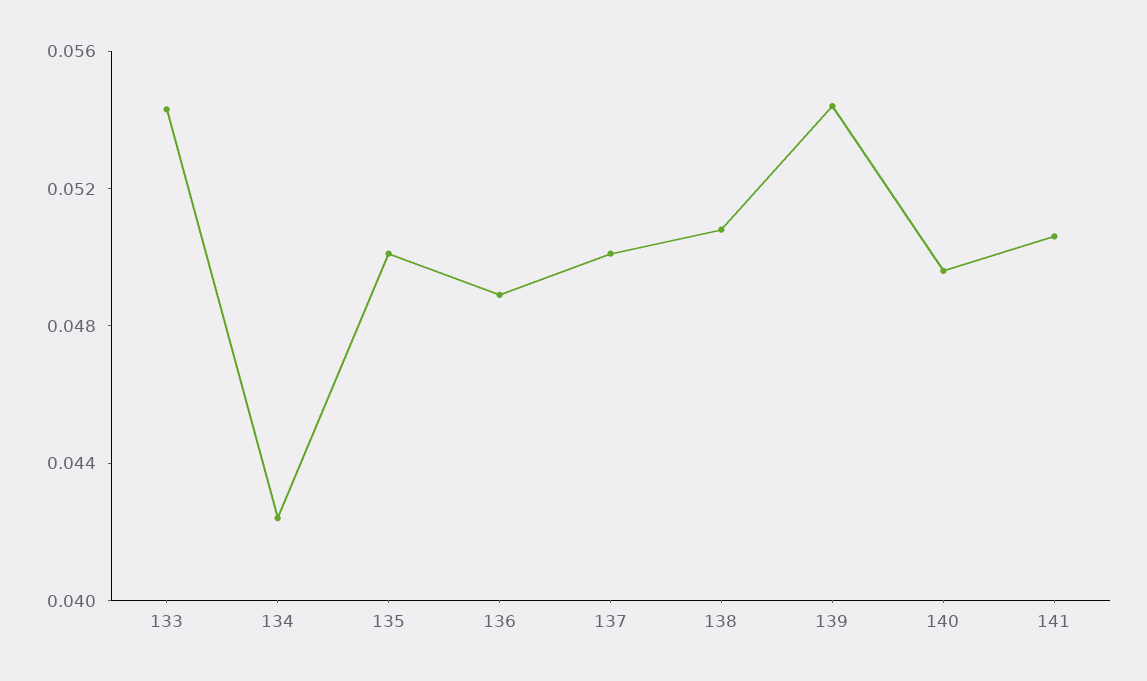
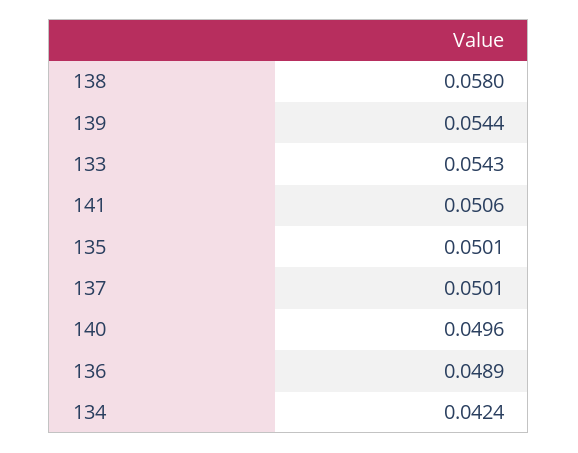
138: 0.051 -> 0.058

